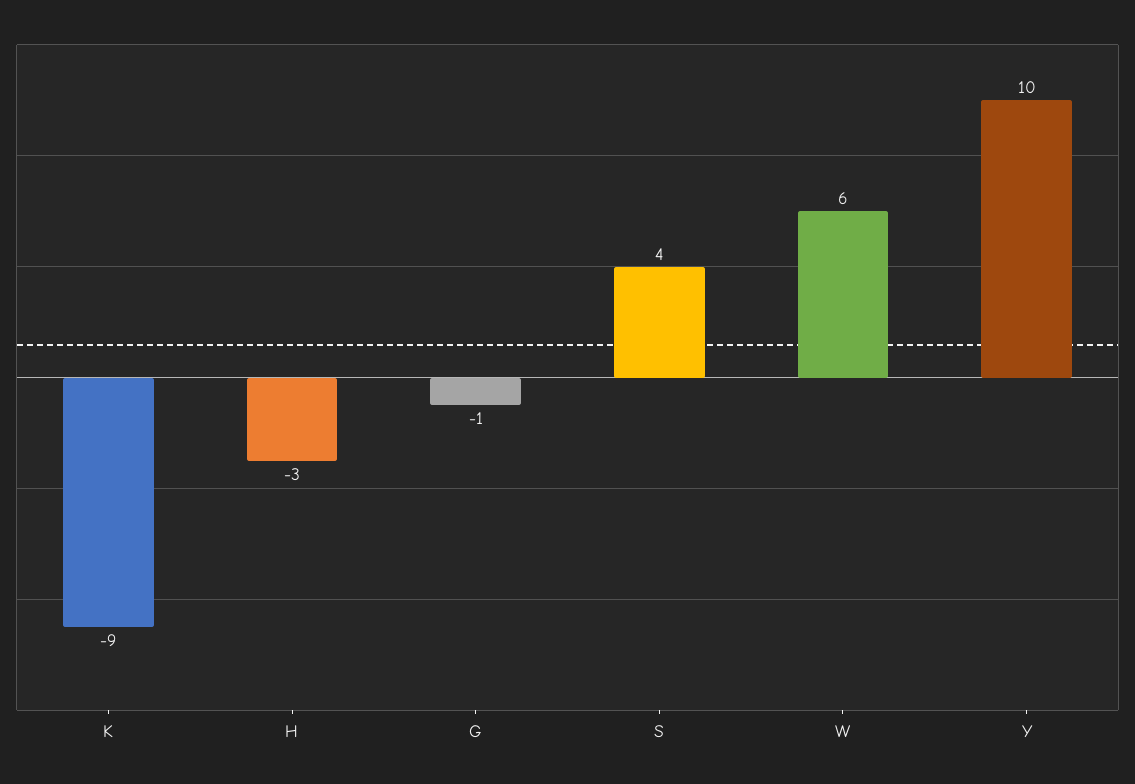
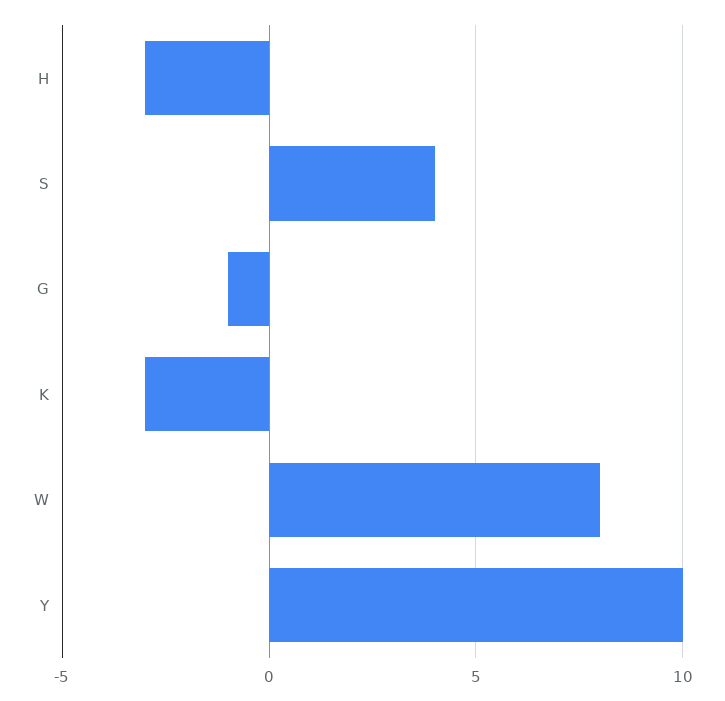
K: -9 -> -3
W: 6 -> 8

